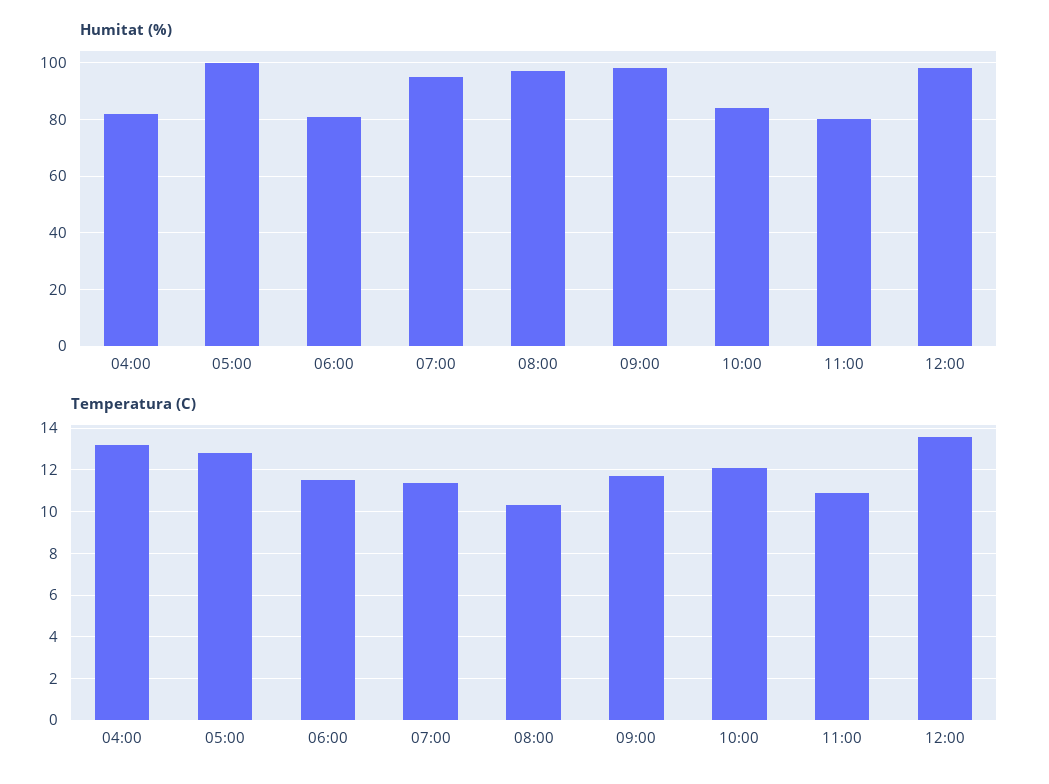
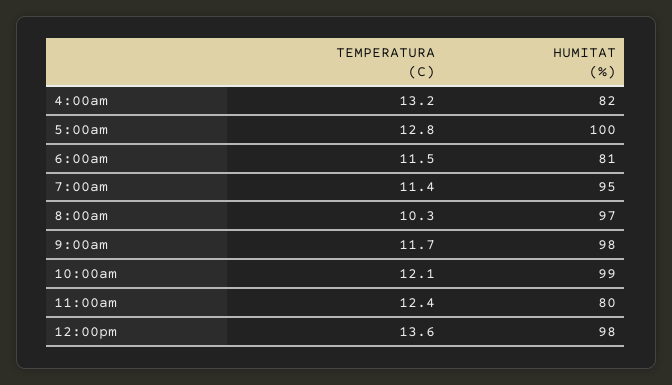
Humitat (%), 10:00: 85 -> 99
Temperatura (C), 11:00: 11 -> 12.4

